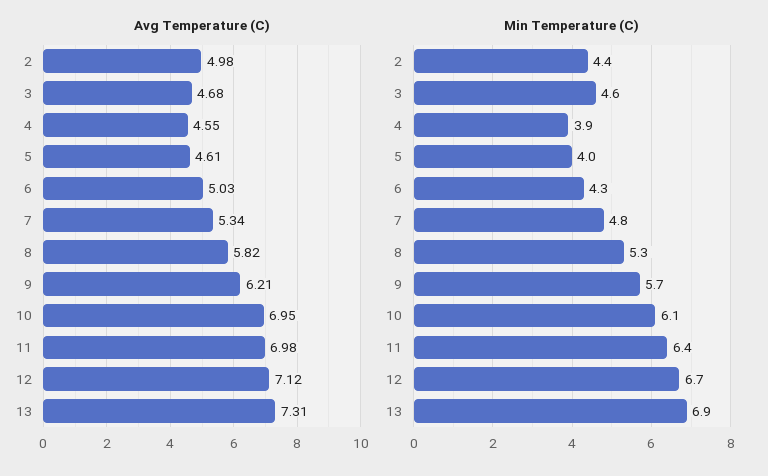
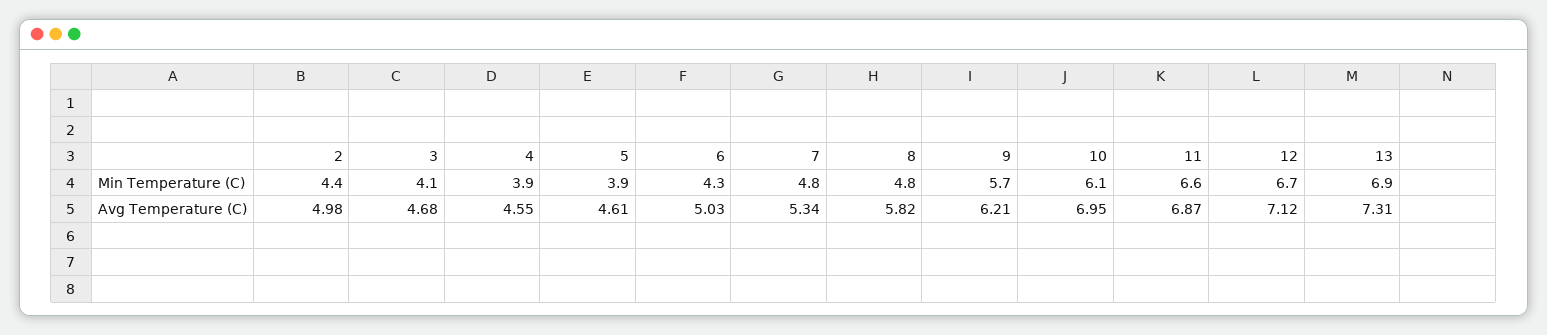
Avg Temperature (C), 11: 6.98 -> 6.87
Min Temperature (C), 3: 4.6 -> 4.1
Min Temperature (C), 5: 4 -> 3.9
Min Temperature (C), 8: 5.3 -> 4.8
Min Temperature (C), 11: 6.4 -> 6.6

